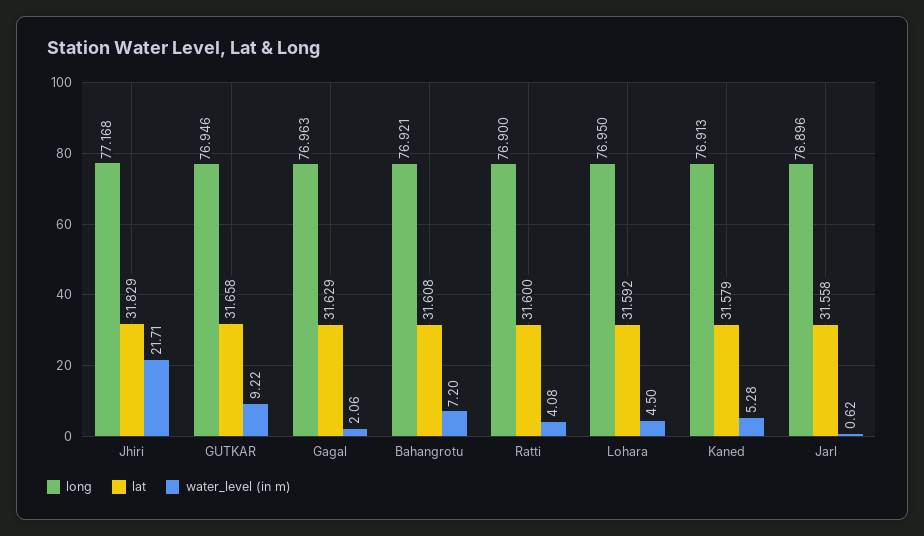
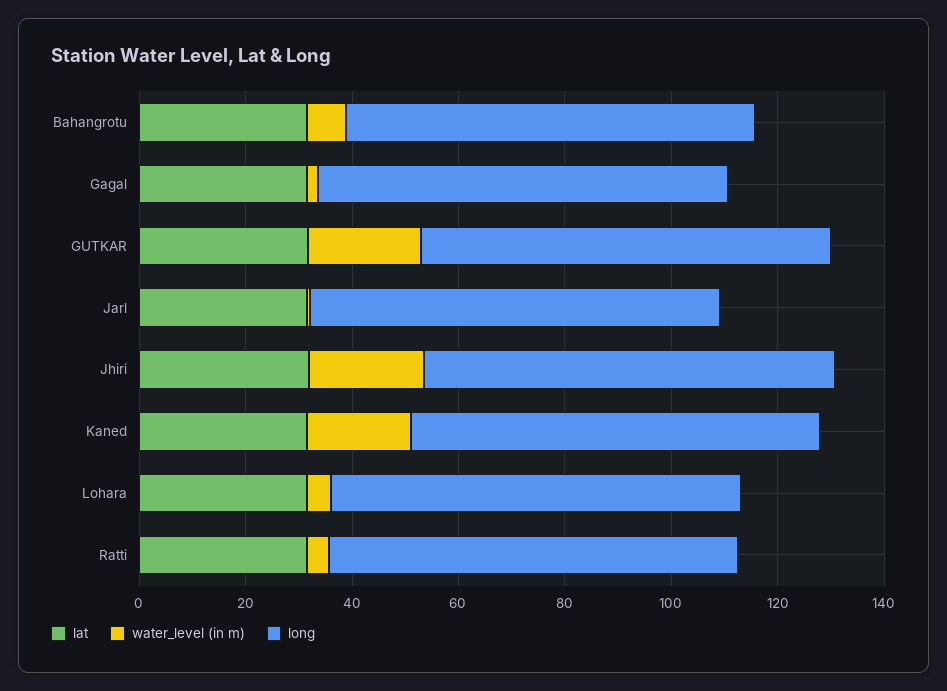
water_level (in m), GUTKAR: 9.22 -> 20
water_level (in m), Kaned: 5.28 -> 20

